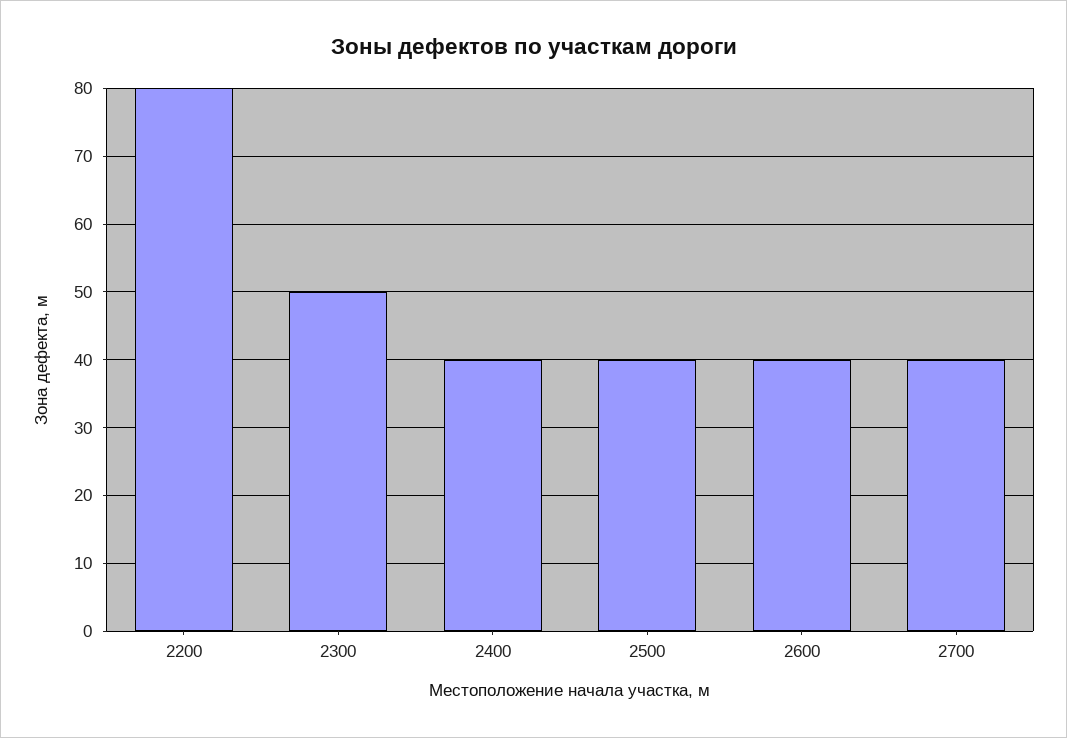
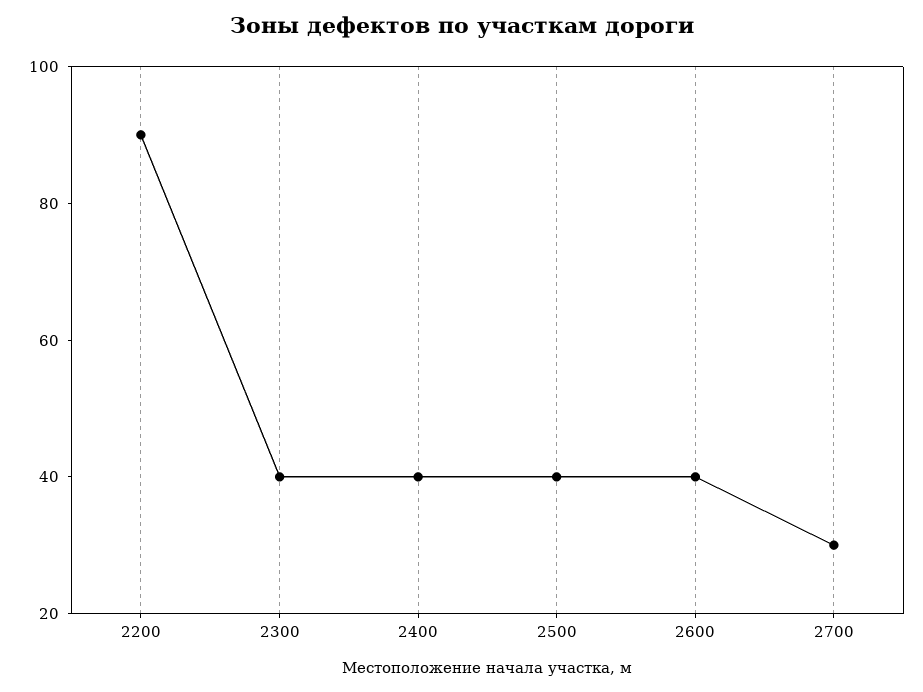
2200: 80 -> 90
2300: 50 -> 40
2700: 40 -> 30

